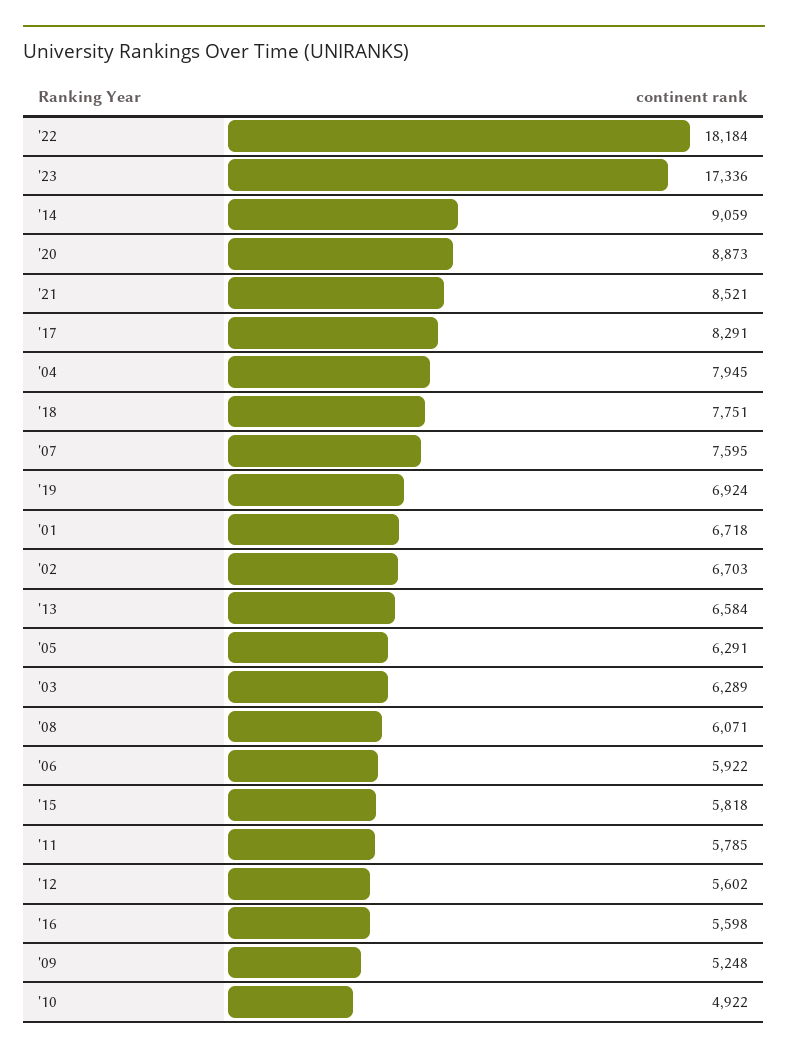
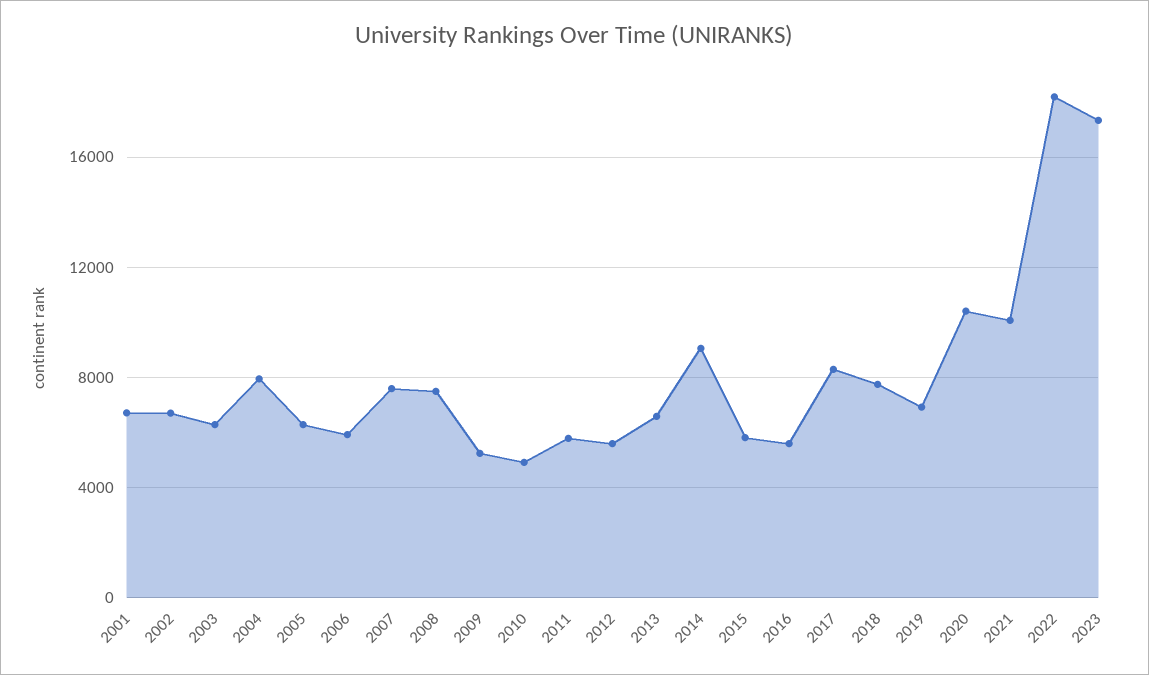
'20: 8873 -> 10500
'21: 8521 -> 10000
'08: 6071 -> 7500

